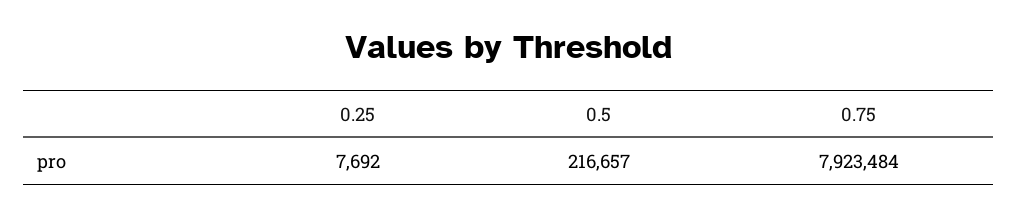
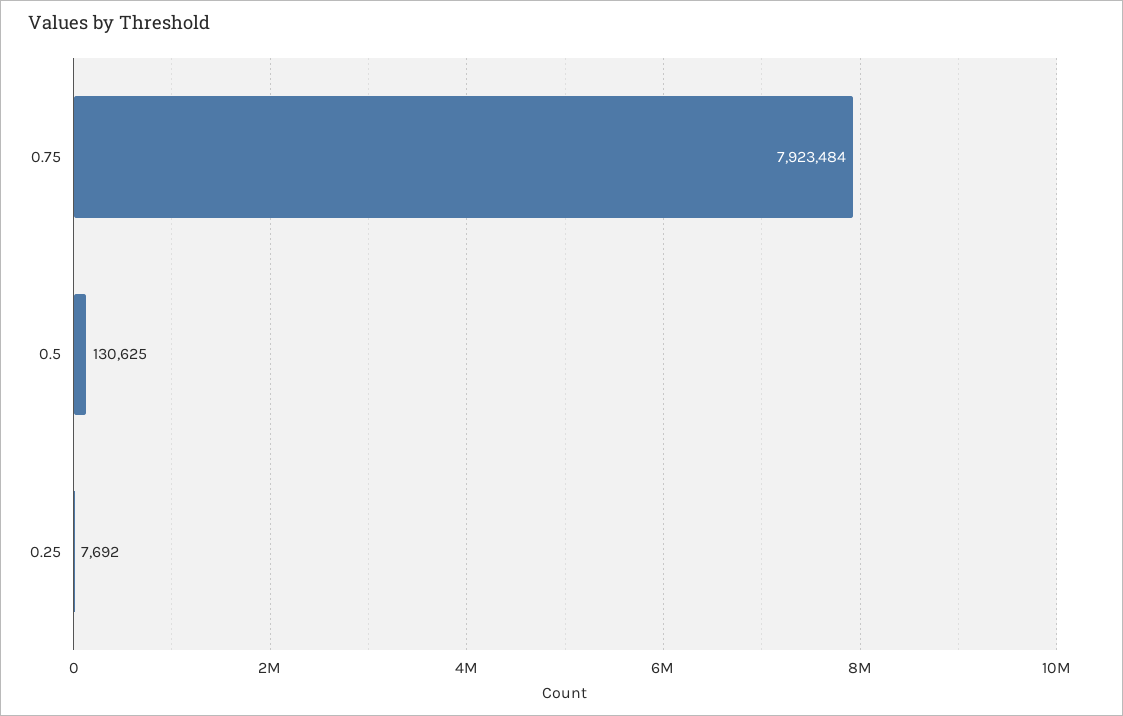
0.5: 216657 -> 130625

